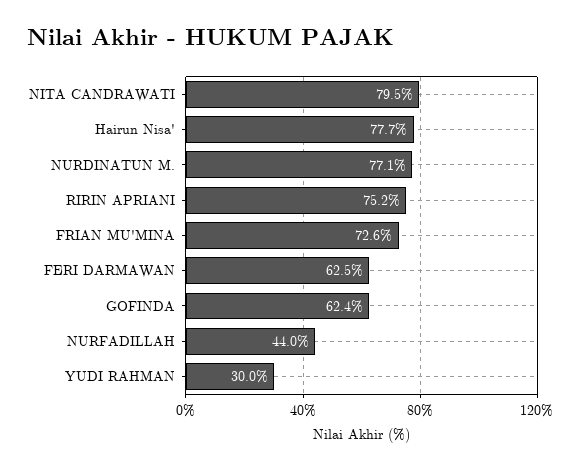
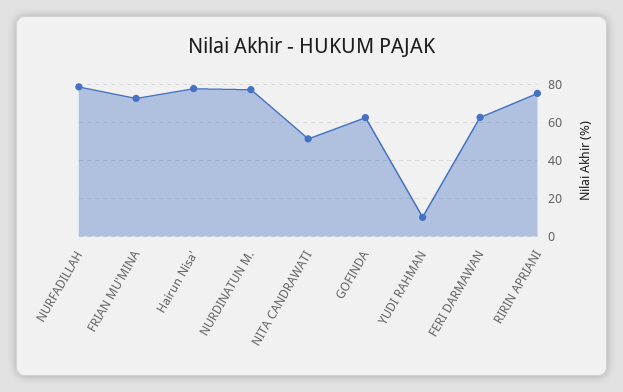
NITA CANDRAWATI: 79.5 -> 50
NURFADILLAH: 44 -> 80
YUDI RAHMAN: 30 -> 10

